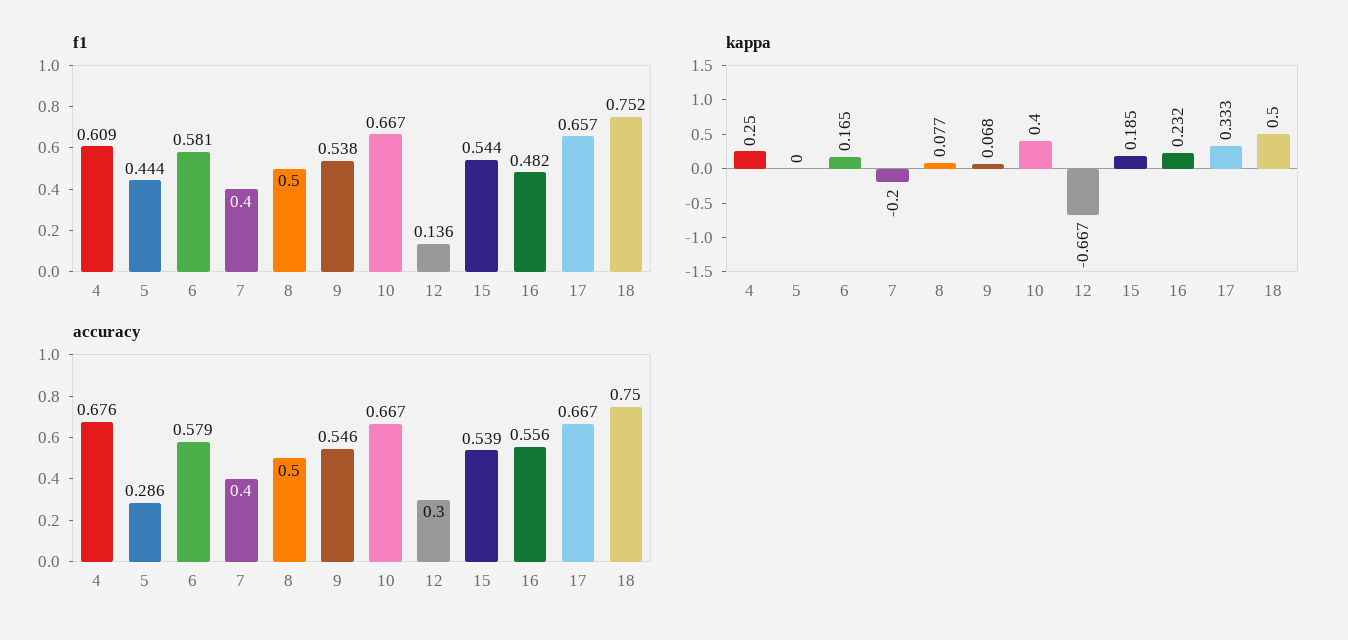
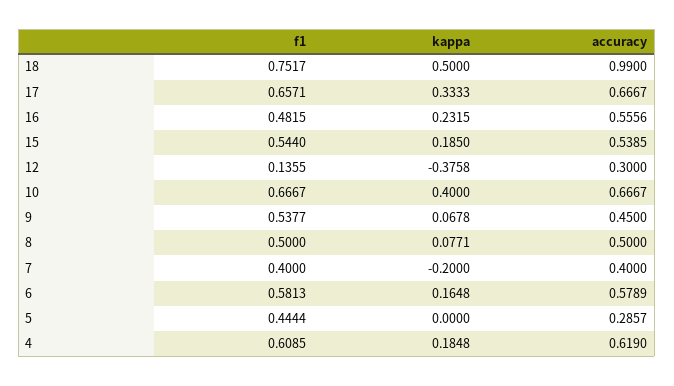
kappa, 4: 0.25 -> 0.1848
kappa, 12: -0.667 -> -0.3758
accuracy, 4: 0.676 -> 0.619
accuracy, 9: 0.546 -> 0.45
accuracy, 18: 0.75 -> 0.99

